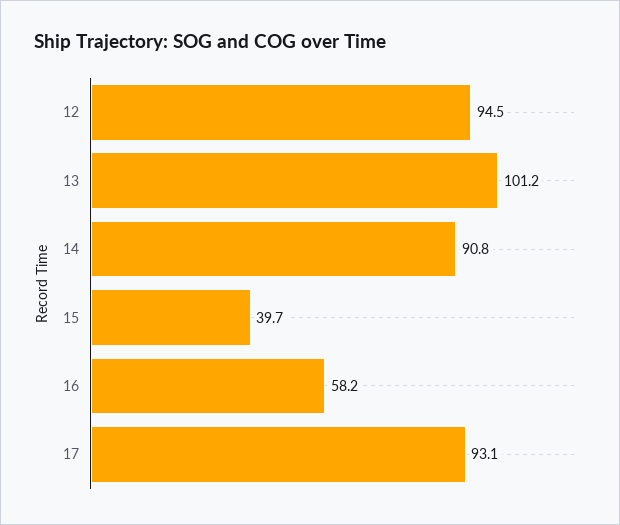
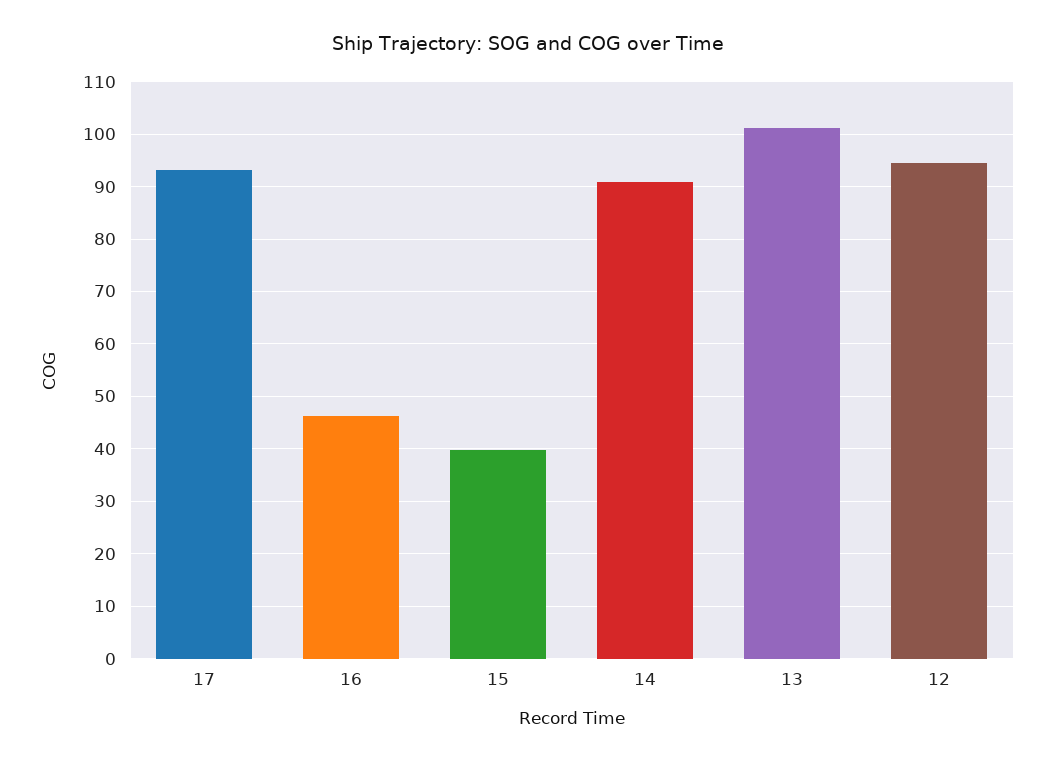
16: 58.2 -> 46

